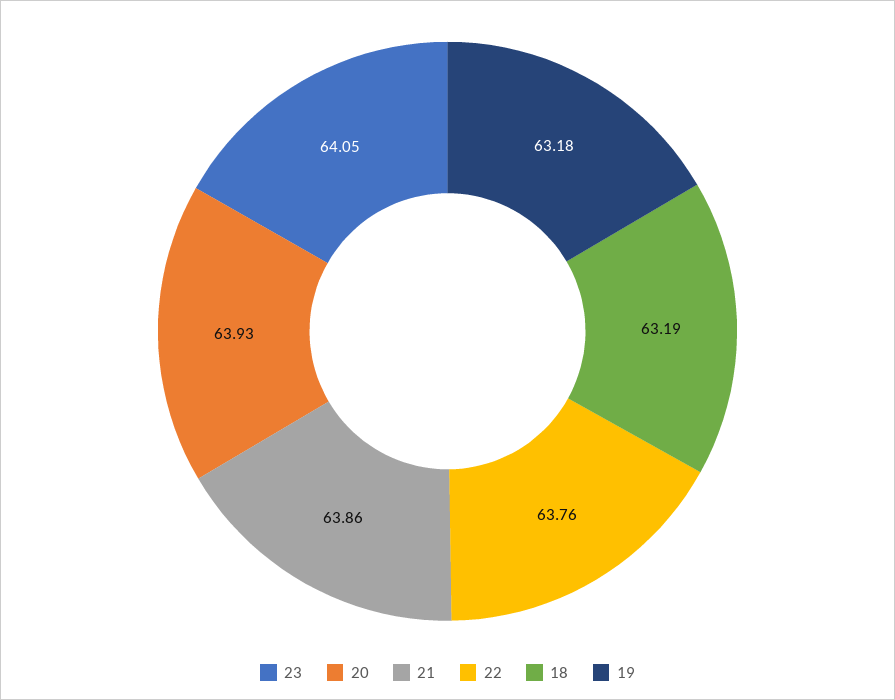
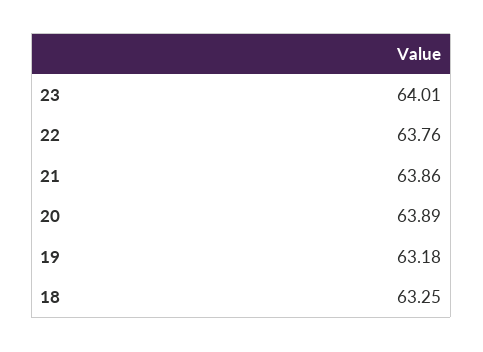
23: 64.05 -> 64.01
20: 63.93 -> 63.89
18: 63.19 -> 63.25

